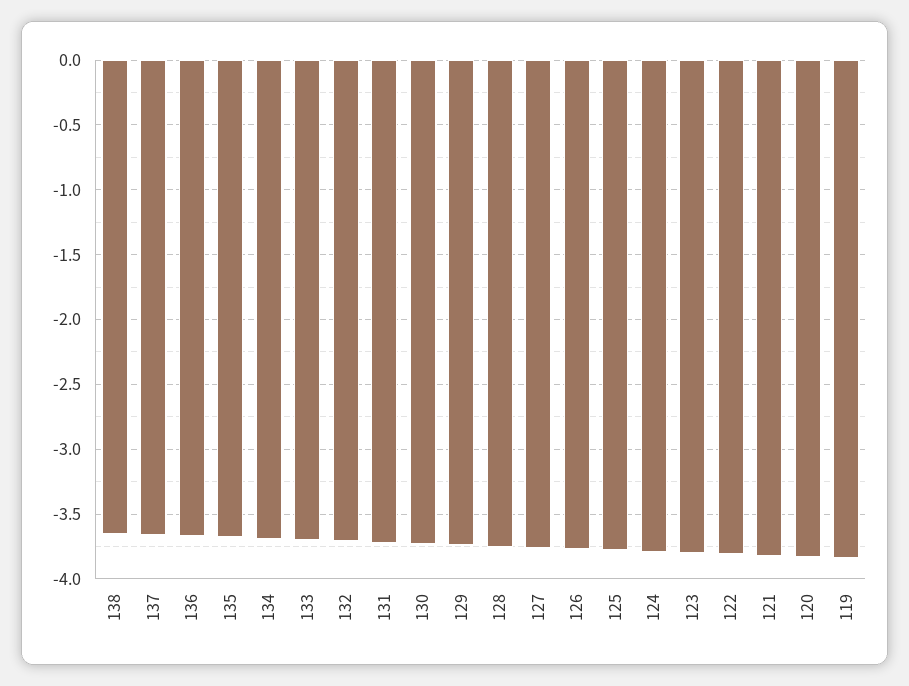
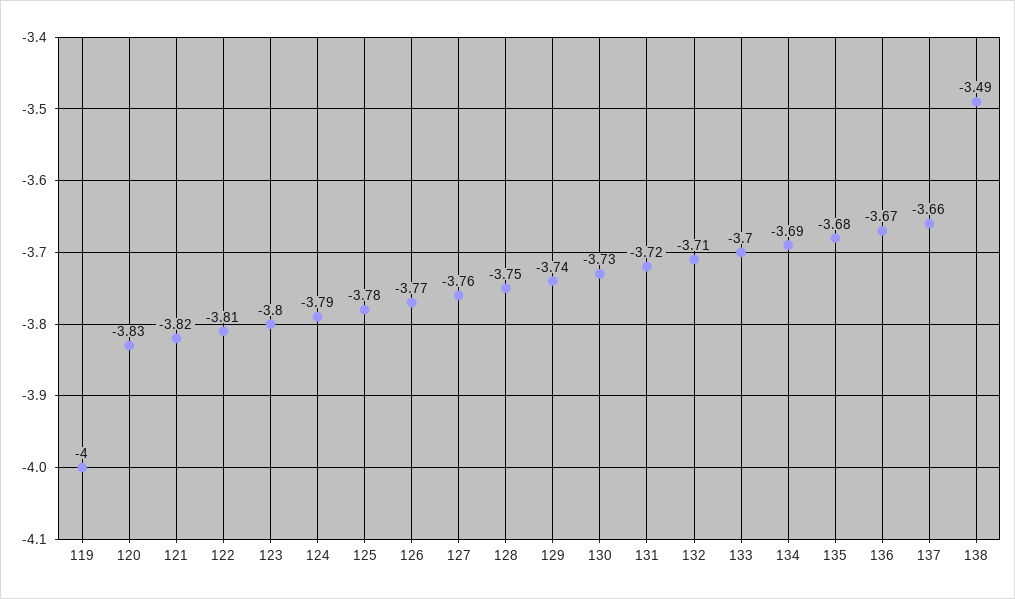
138: -3.65 -> -3.49
119: -3.85 -> -4

